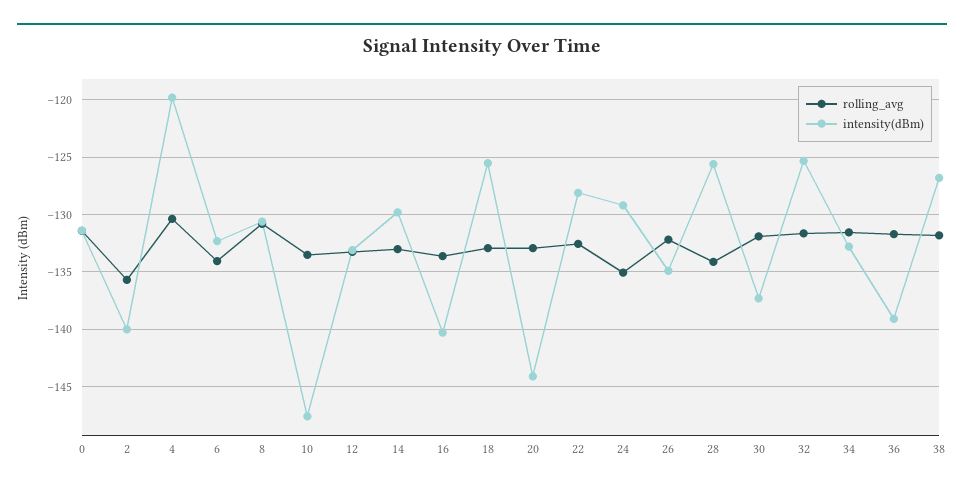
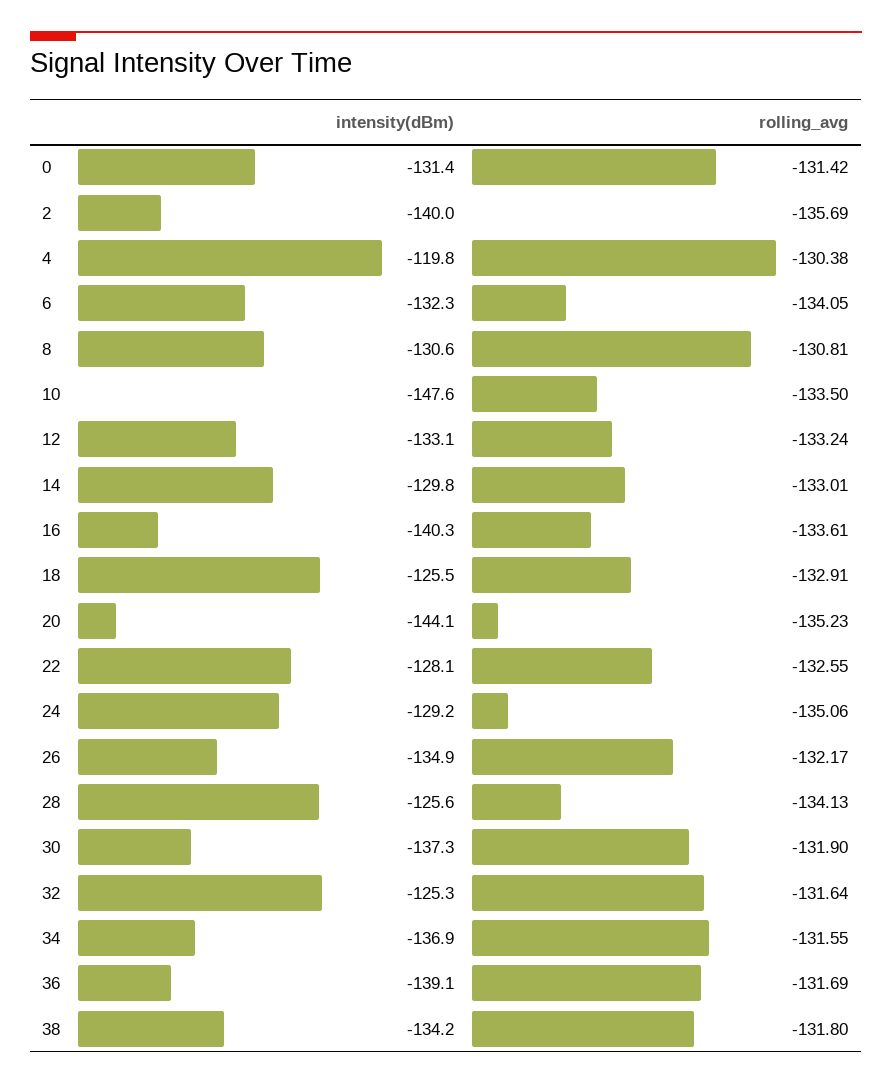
rolling_avg, 20: -133 -> -135.23
intensity(dBm), 34: -133 -> -136.9
intensity(dBm), 38: -127 -> -134.2

